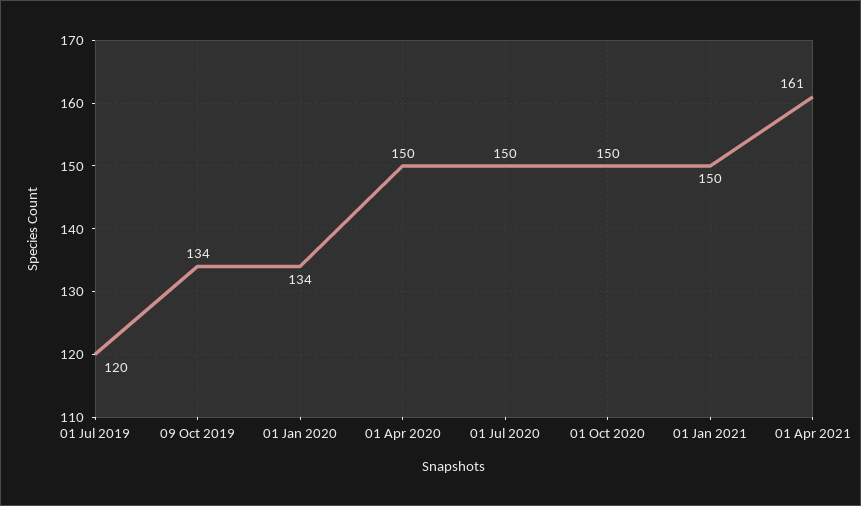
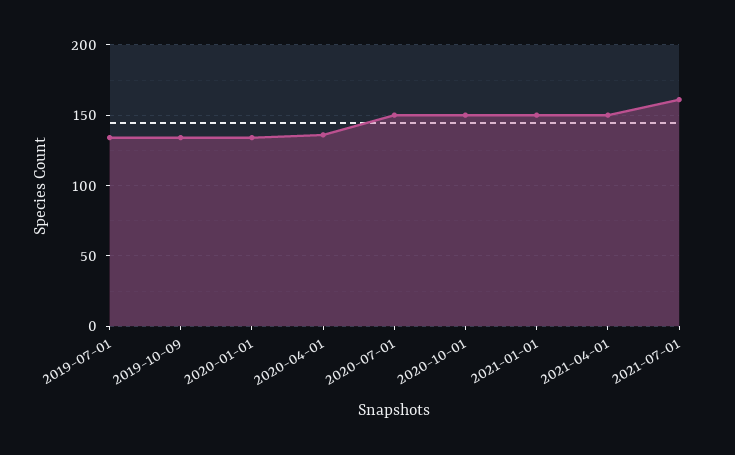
01 Jul 2019: 120 -> 135
01 Apr 2020: 150 -> 135
01 Apr 2021: 161 -> 150
2021-07-01: none -> 160

